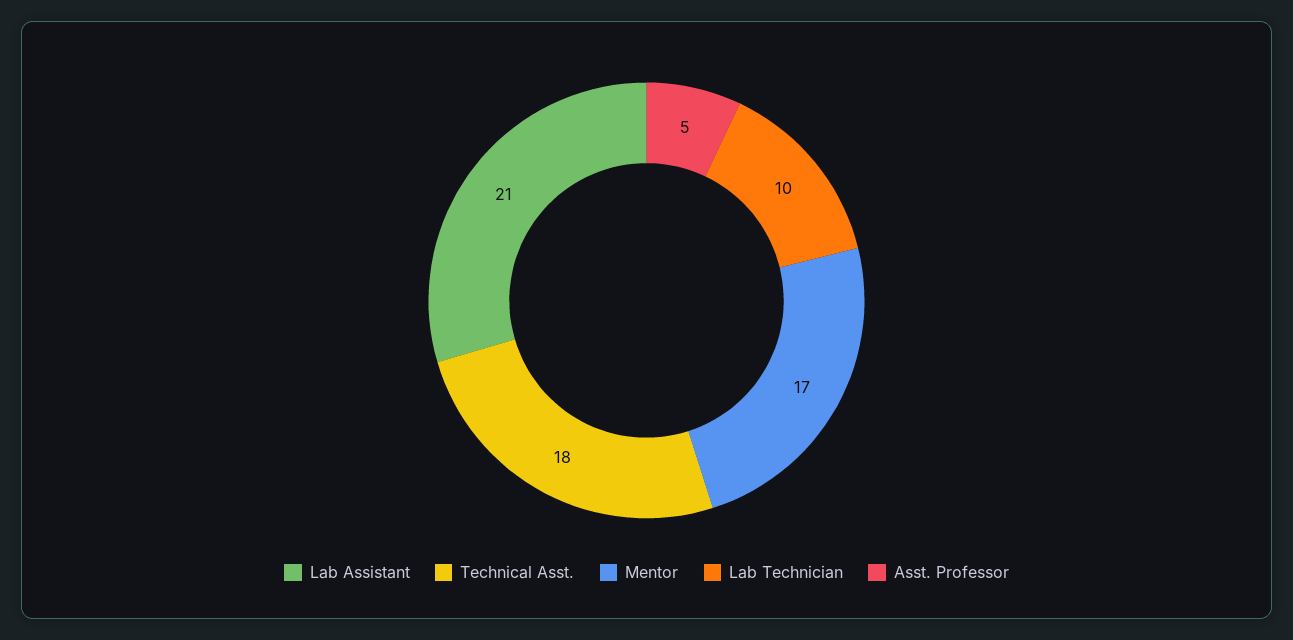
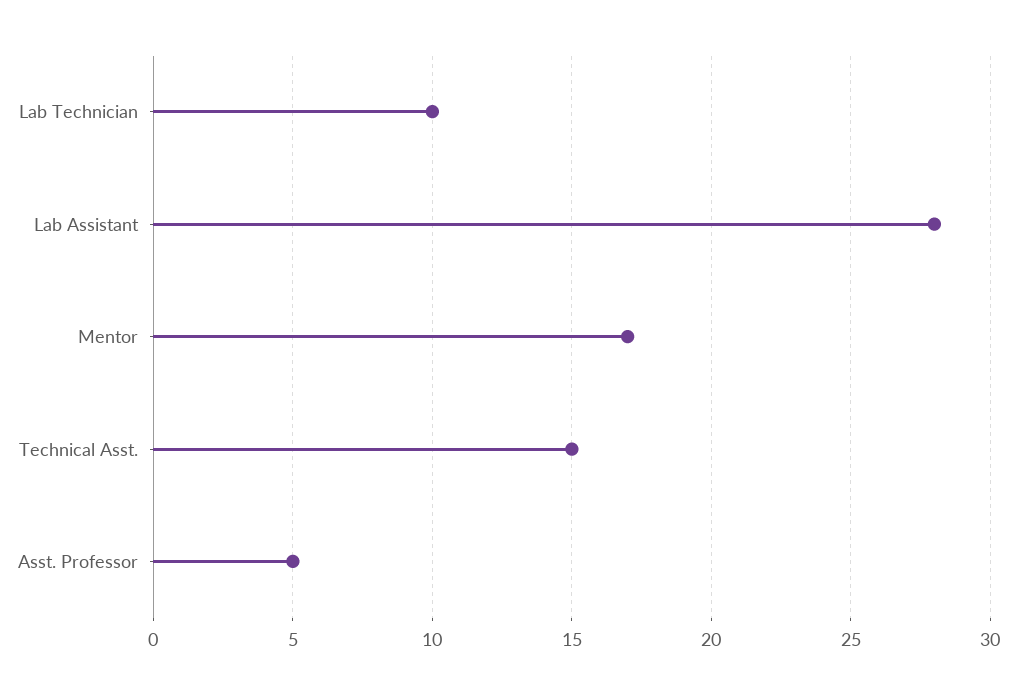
Lab Assistant: 21 -> 28
Technical Asst.: 18 -> 15

